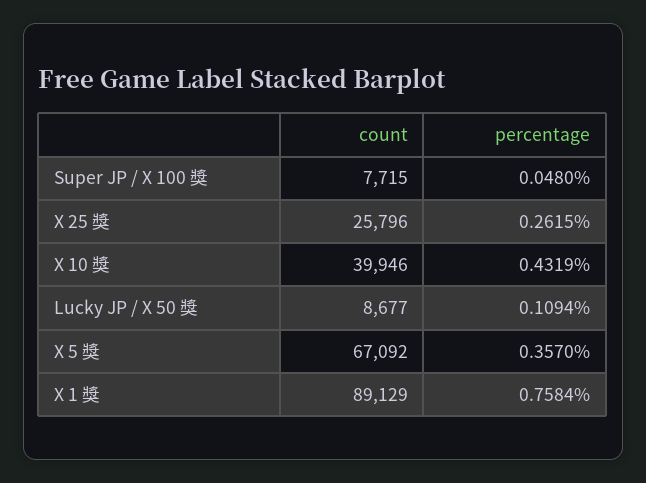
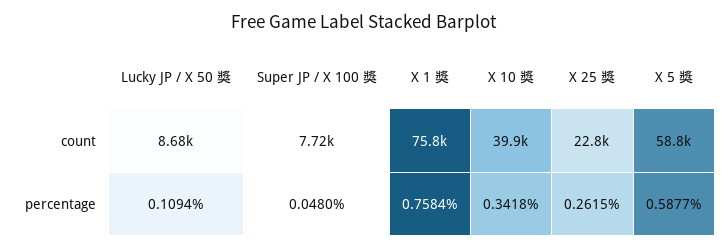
count, X 25 獎: 25796 -> 22800
percentage, X 10 獎: 0.4319 -> 0.3418
count, X 5 獎: 67092 -> 58800
percentage, X 5 獎: 0.357 -> 0.5877
count, X 1 獎: 89129 -> 75800

